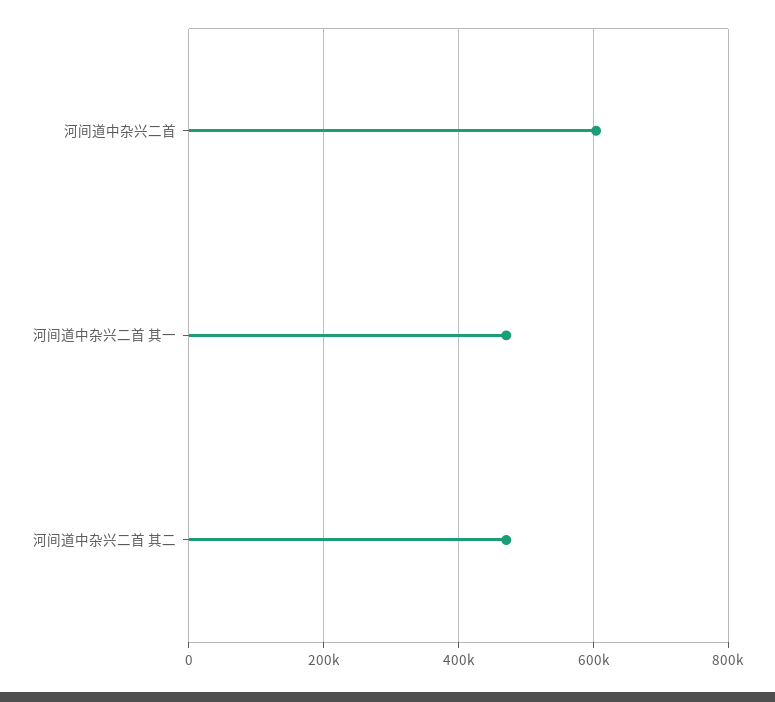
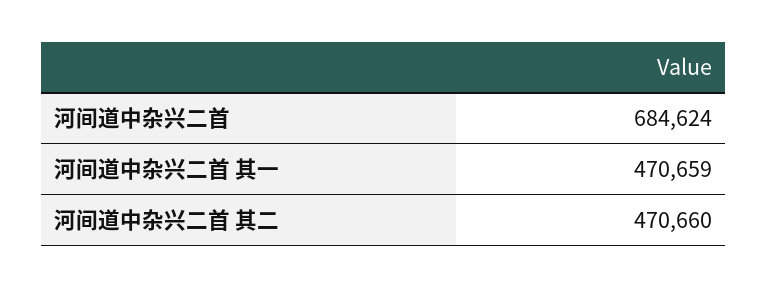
河间道中杂兴二首: 600000 -> 684624

